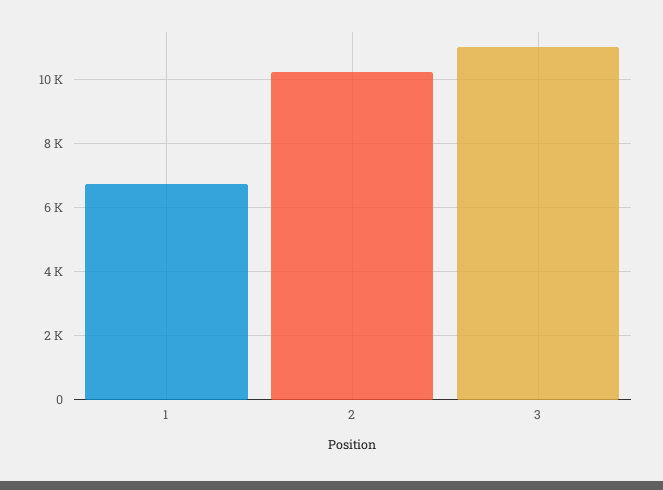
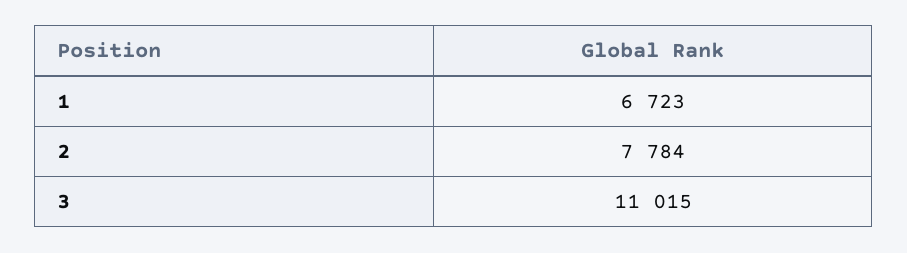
2: 10200 -> 7784

